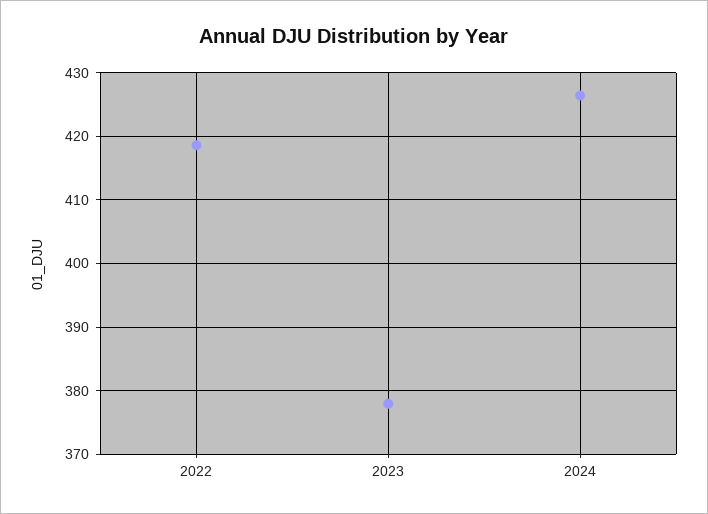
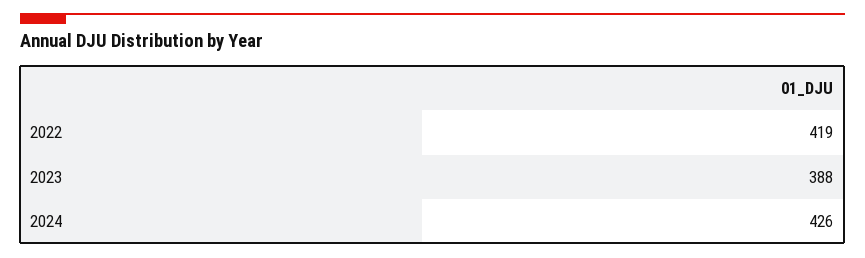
2023: 378 -> 388

